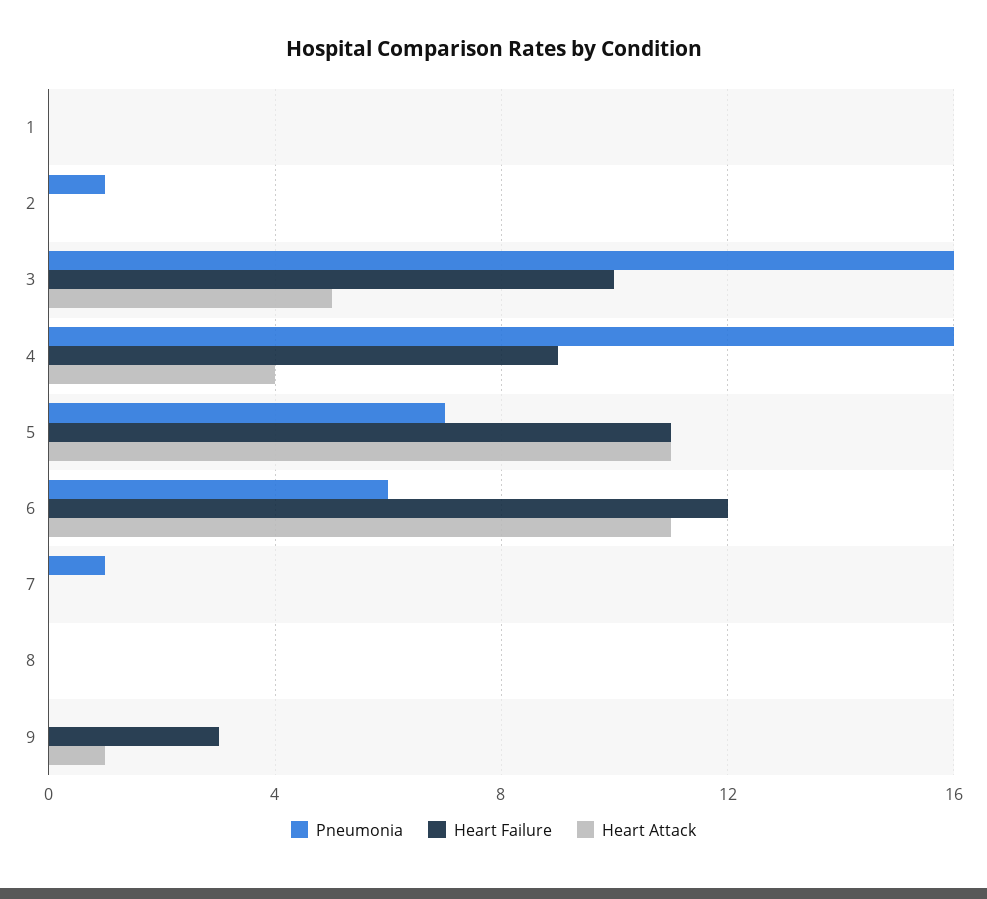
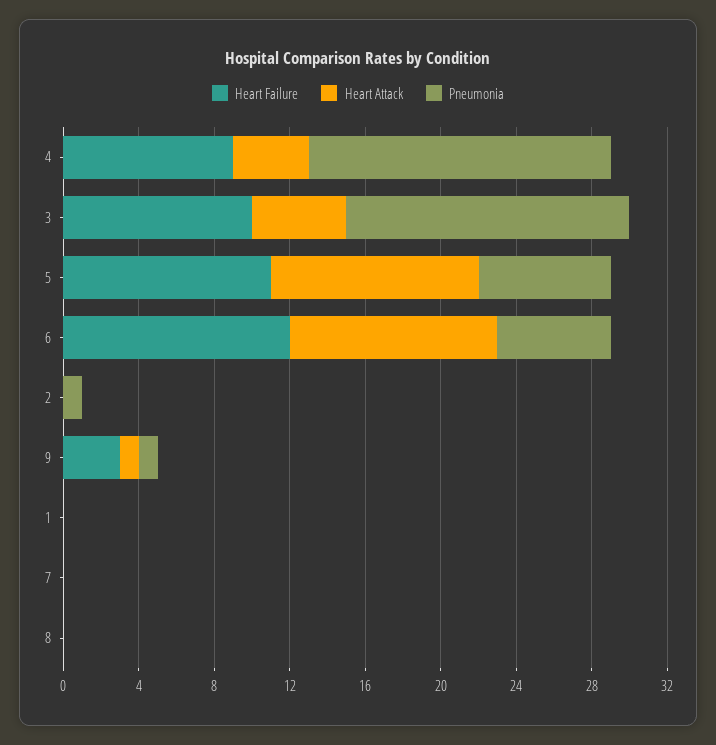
Pneumonia, 3: 16 -> 15
Pneumonia, 7: 1 -> 0
Pneumonia, 9: 0 -> 1

